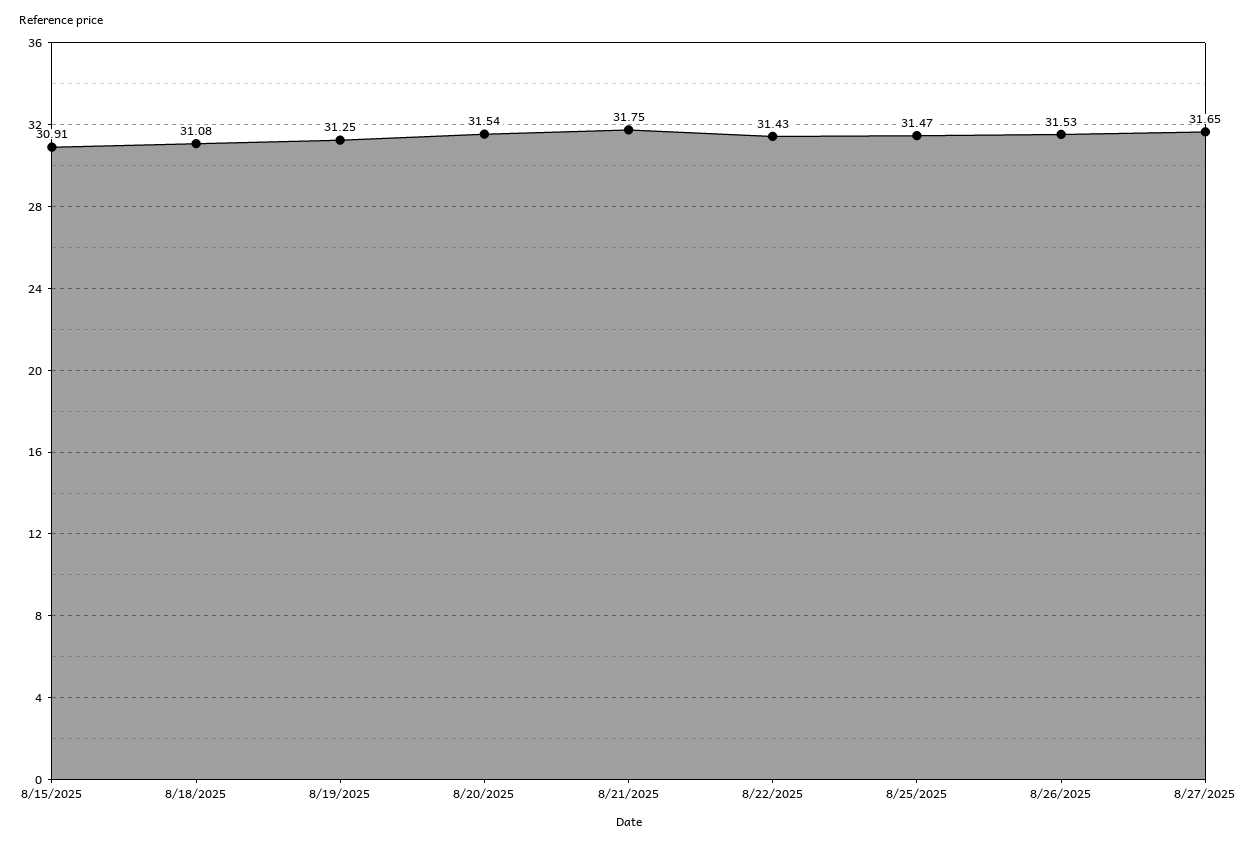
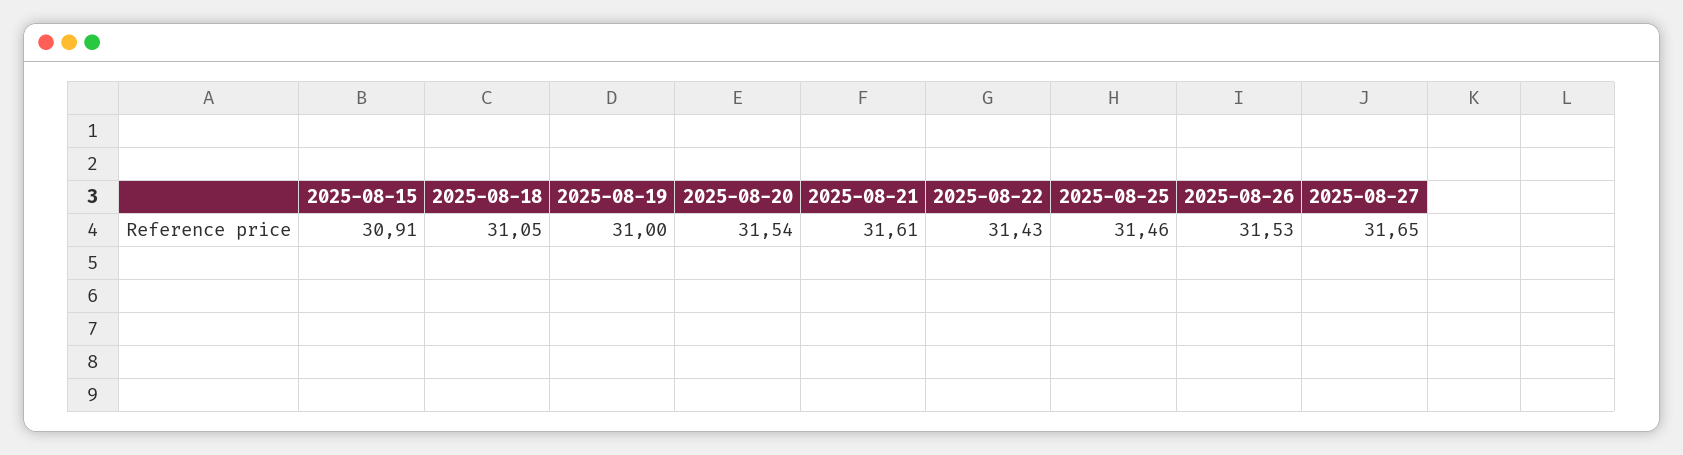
8/18/2025: 31.08 -> 31.05
8/19/2025: 31.25 -> 31
8/21/2025: 31.75 -> 31.61
8/25/2025: 31.47 -> 31.46

